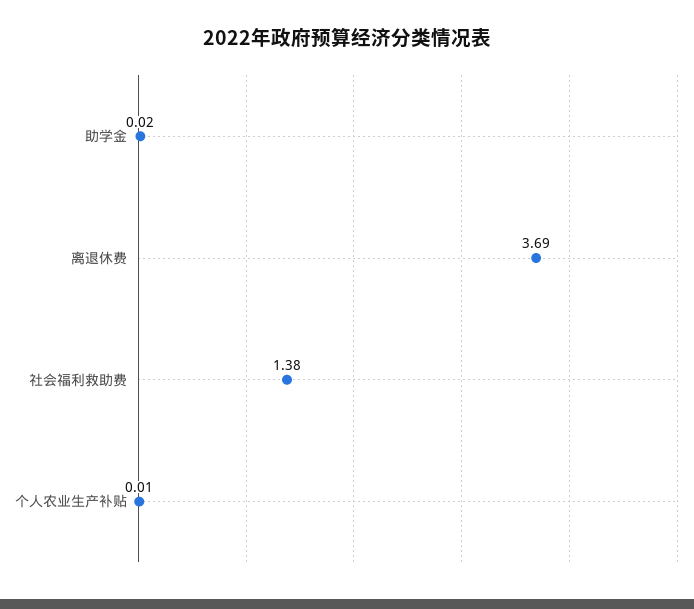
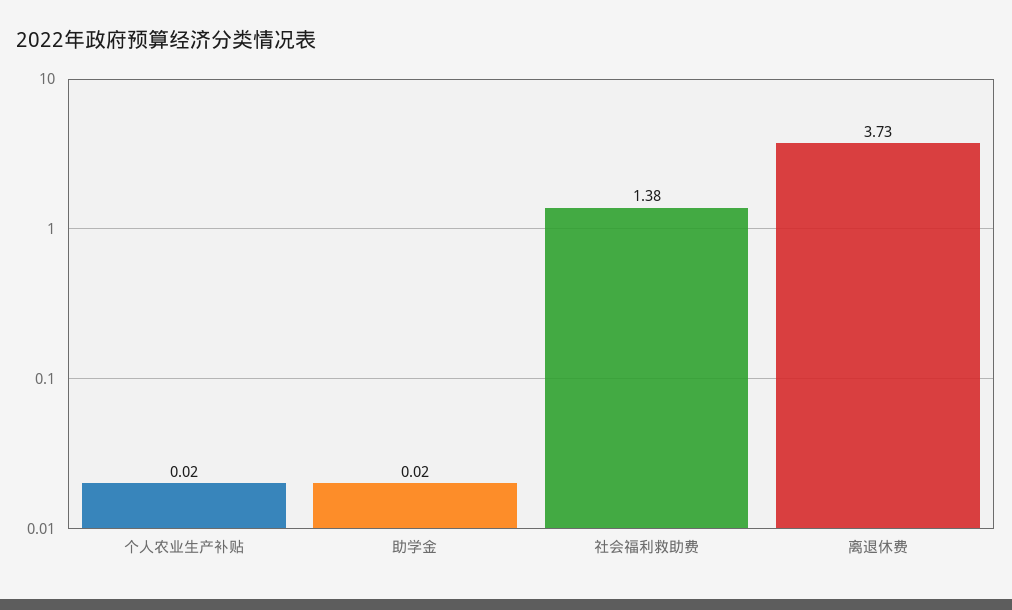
离退休费: 3.69 -> 3.73
个人农业生产补贴: 0.01 -> 0.02

